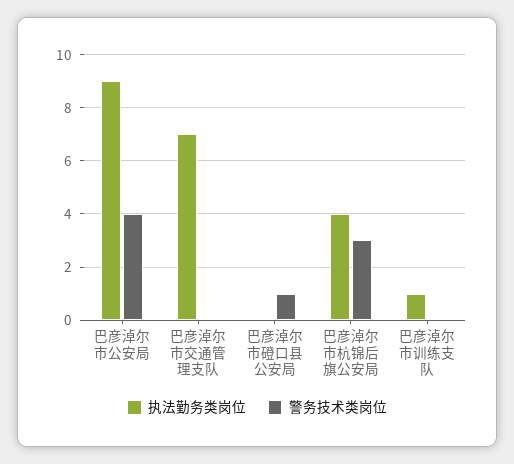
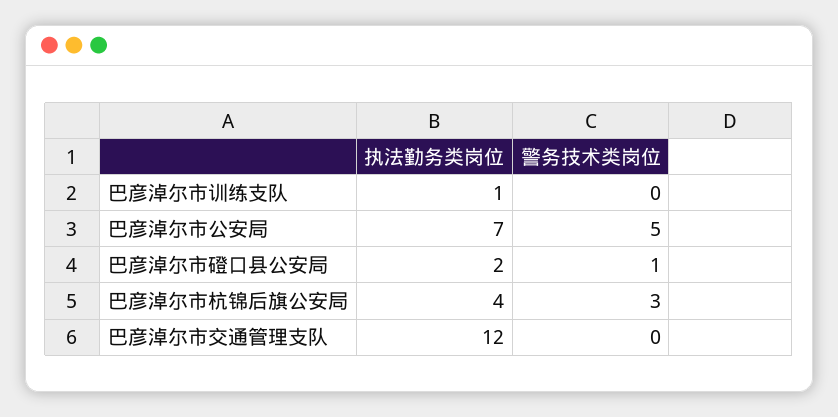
执法勤务类岗位, 巴彦淖尔市公安局: 9 -> 7
警务技术类岗位, 巴彦淖尔市公安局: 4 -> 5
执法勤务类岗位, 巴彦淖尔市交通管理支队: 7 -> 12
执法勤务类岗位, 巴彦淖尔市磴口县公安局: 0 -> 2

